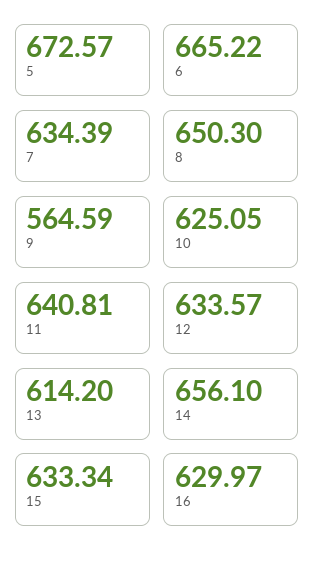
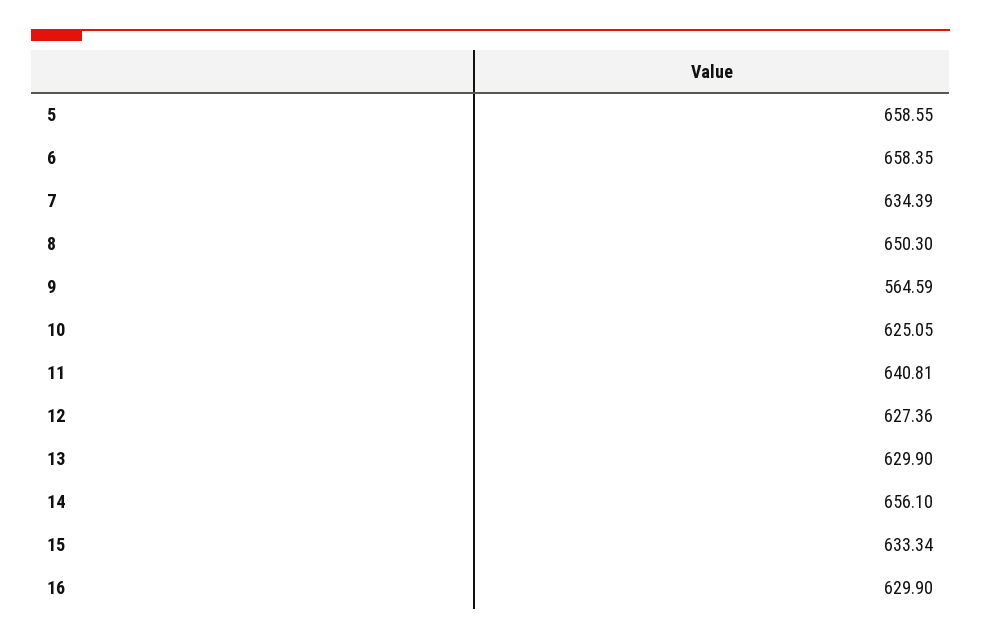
5: 672.57 -> 658.55
6: 665.22 -> 658.35
12: 633.57 -> 627.36
13: 614.2 -> 629.9
16: 629.97 -> 629.9

